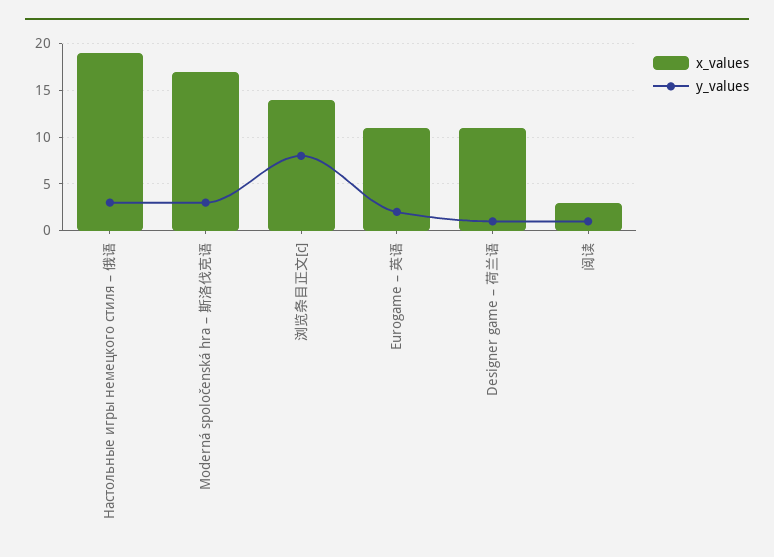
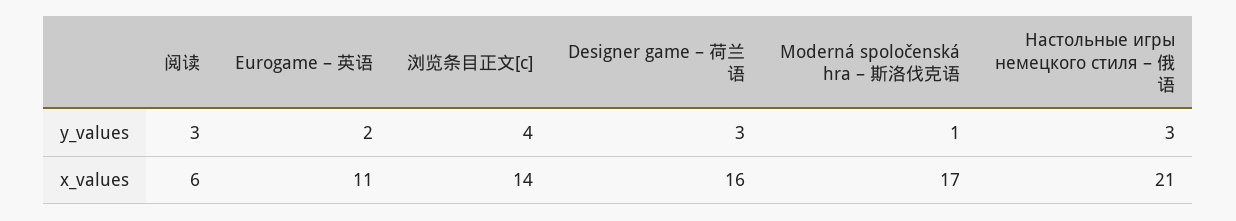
x_values, Настольные игры немецкого стиля – 俄语: 19 -> 21
y_values, Moderná spoločenská hra – 斯洛伐克语: 3 -> 1
y_values, 浏览条目正文[c]: 8 -> 4
x_values, Designer game – 荷兰语: 11 -> 16
y_values, Designer game – 荷兰语: 1 -> 3
x_values, 阅读: 3 -> 6
y_values, 阅读: 1 -> 3

